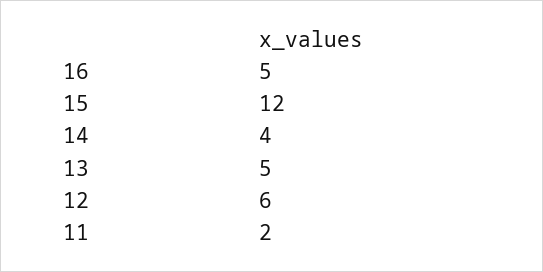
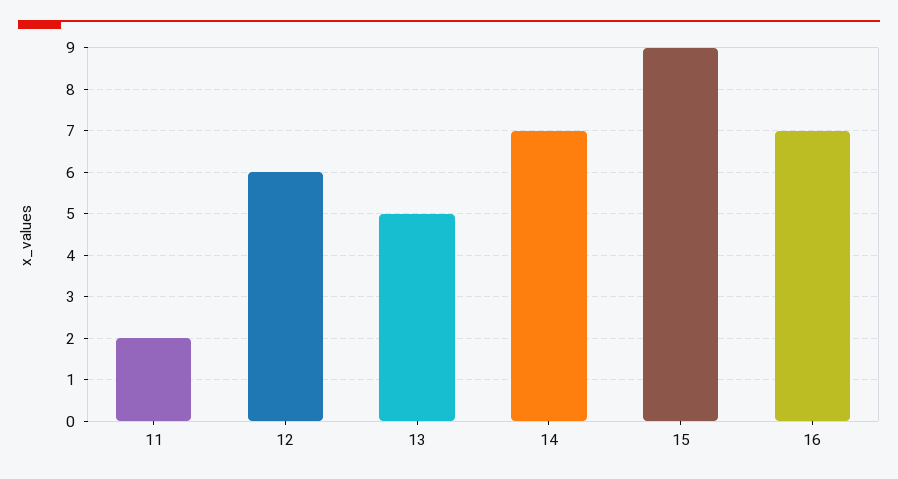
16: 5 -> 7
15: 12 -> 9
14: 4 -> 7

